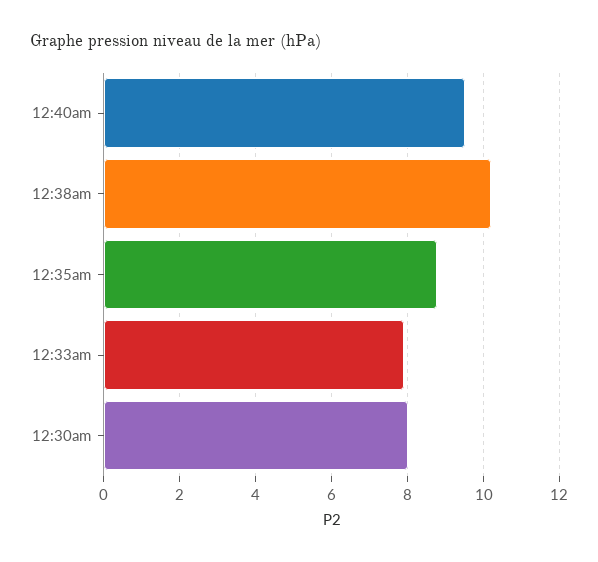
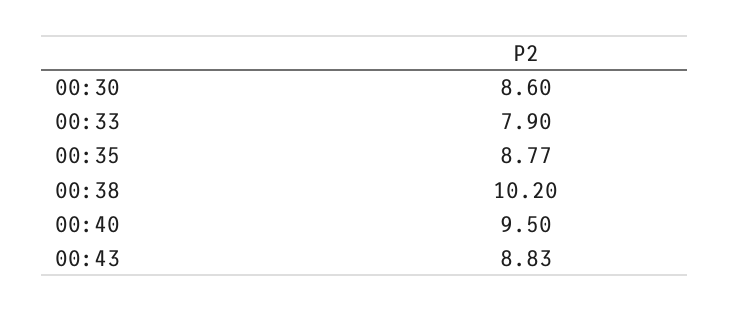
12:30am: 8 -> 8.6
00:43: none -> 8.83

